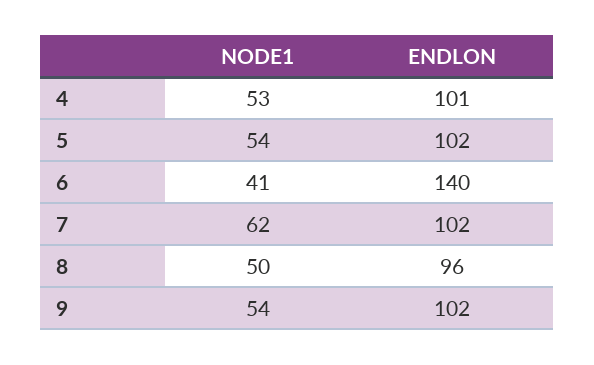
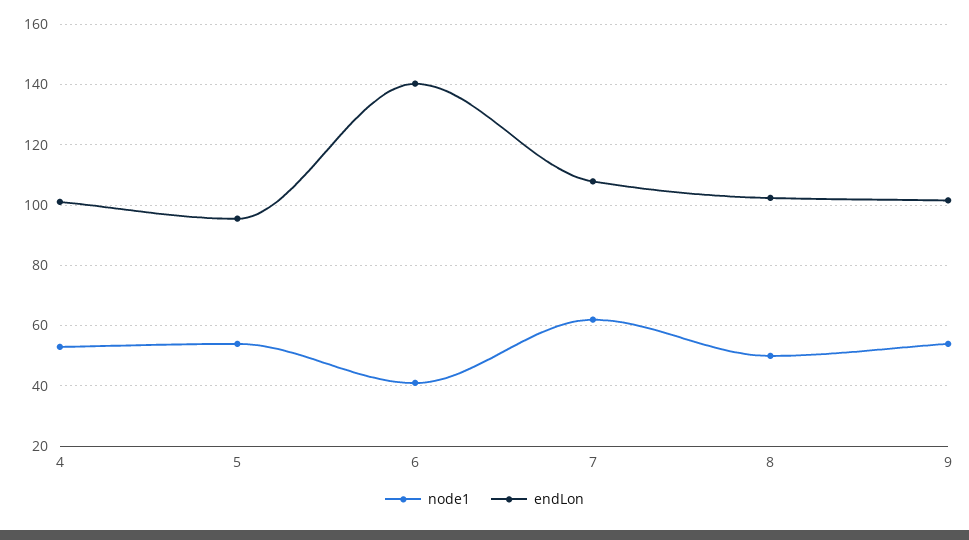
ENDLON, 5: 102 -> 96
ENDLON, 7: 102 -> 108
ENDLON, 8: 96 -> 102

